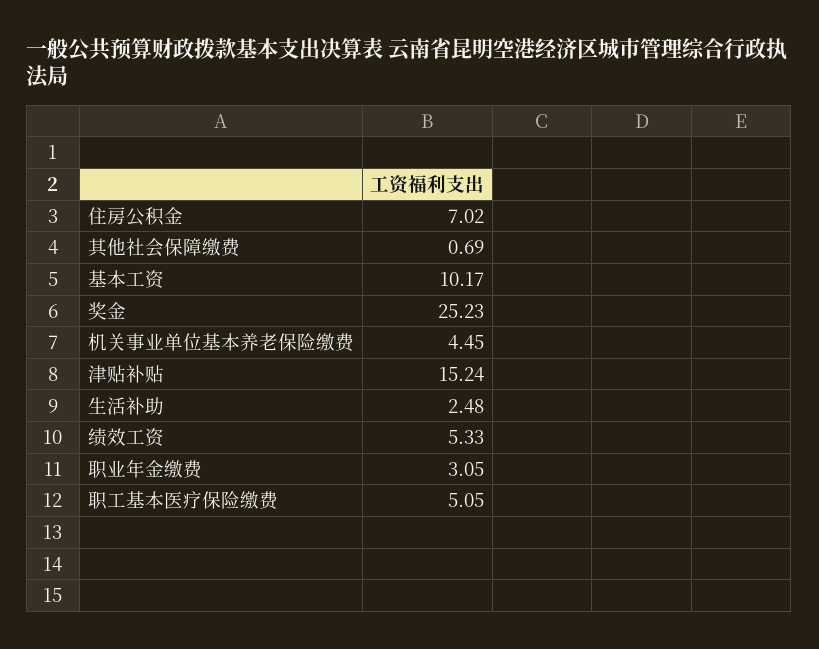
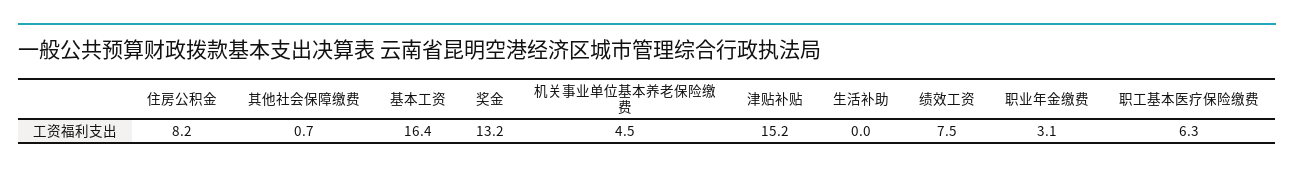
住房公积金: 7.02 -> 8.2
基本工资: 10.17 -> 16.4
奖金: 25.23 -> 13.2
生活补助: 2.48 -> 0
绩效工资: 5.33 -> 7.5
职工基本医疗保险缴费: 5.05 -> 6.3

